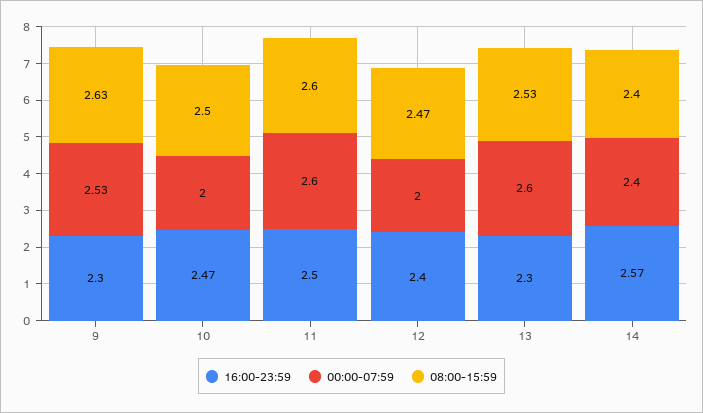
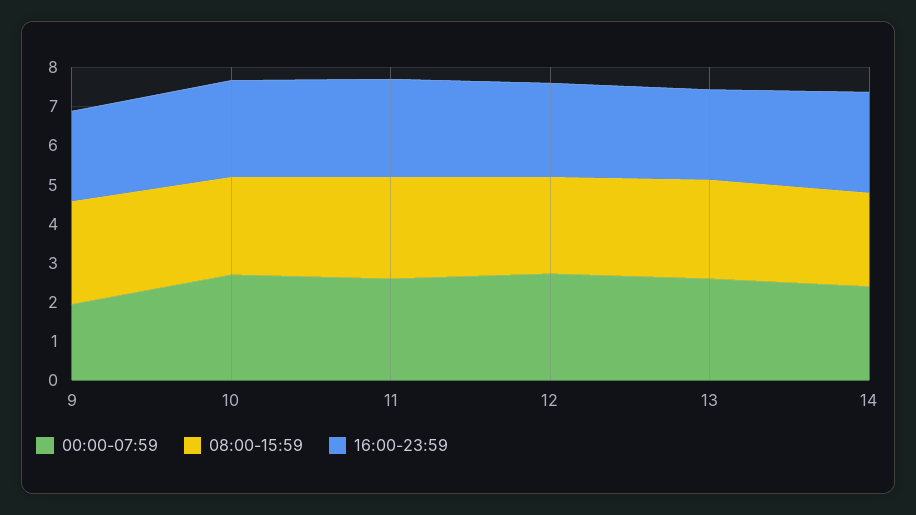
00:00-07:59, 9: 2.53 -> 2
00:00-07:59, 10: 2 -> 2.75
00:00-07:59, 12: 2 -> 2.75

